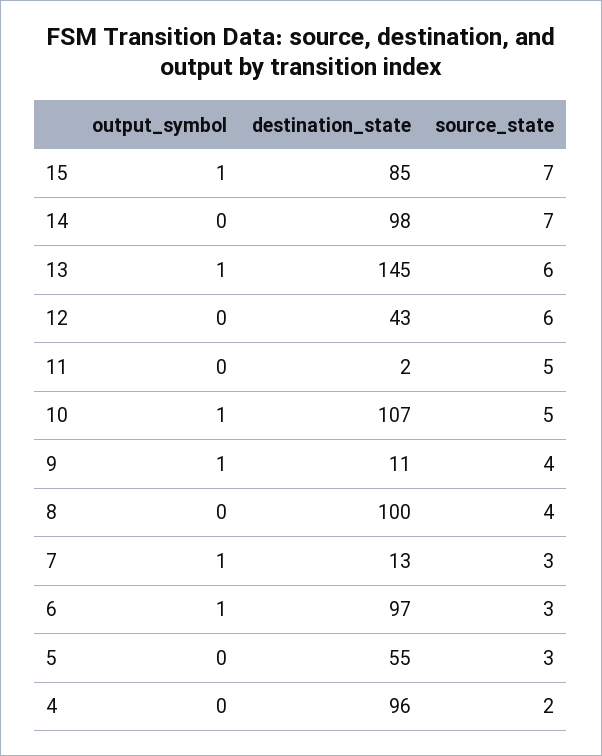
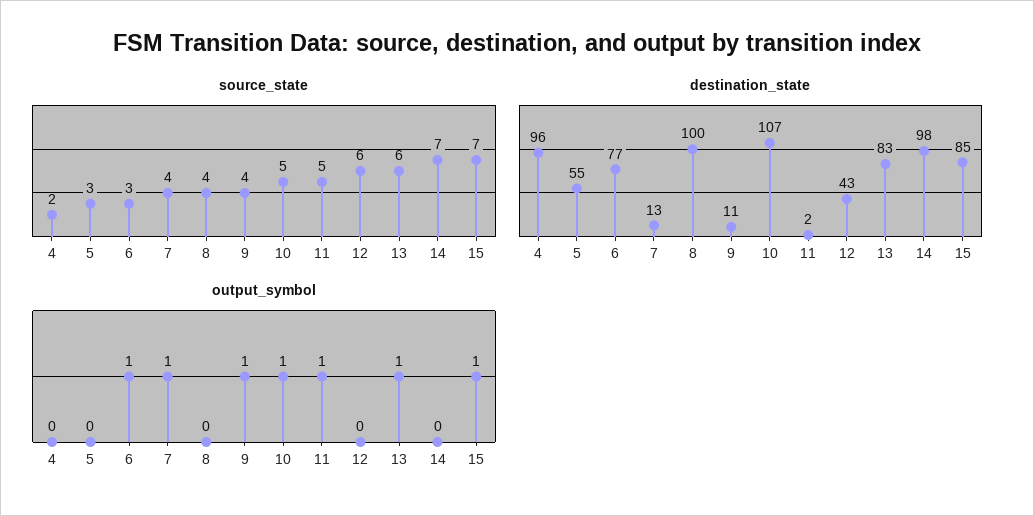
destination_state, 13: 145 -> 83
output_symbol, 11: 0 -> 1
source_state, 7: 3 -> 4
destination_state, 6: 97 -> 77

